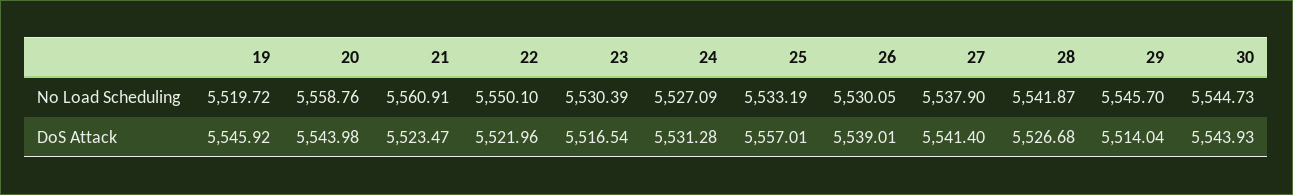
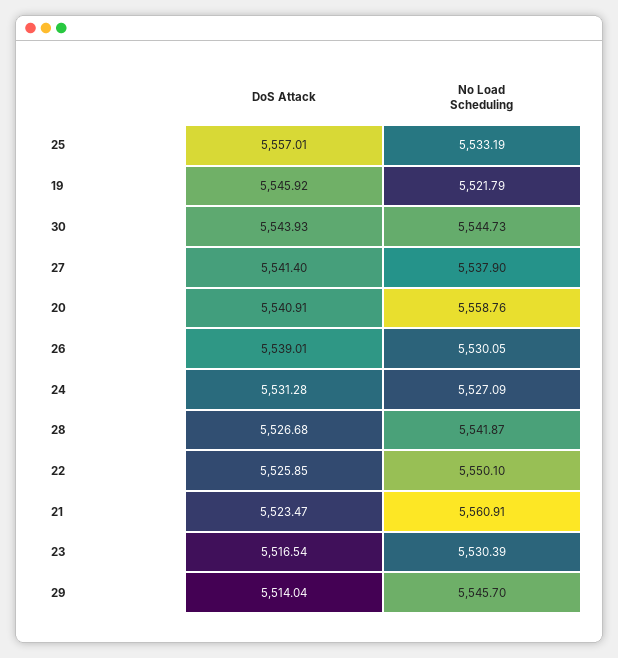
19, No Load Scheduling: 5519.72 -> 5521.79
20, DoS Attack: 5543.98 -> 5540.91
22, DoS Attack: 5521.96 -> 5525.85

